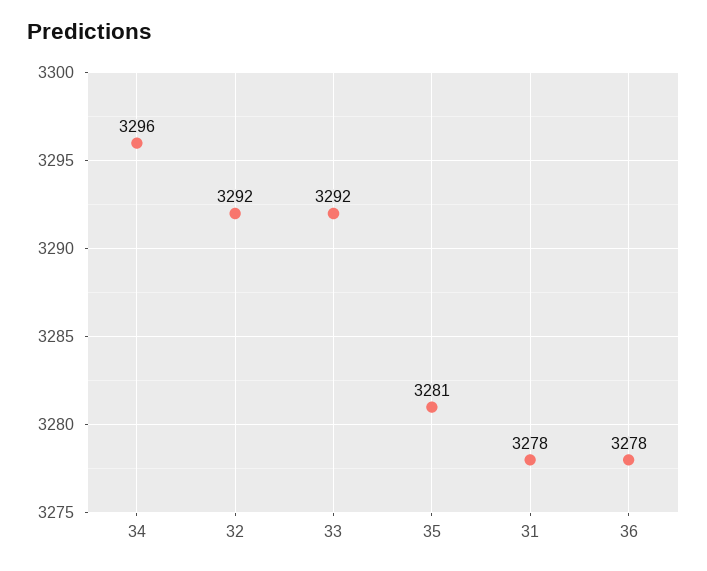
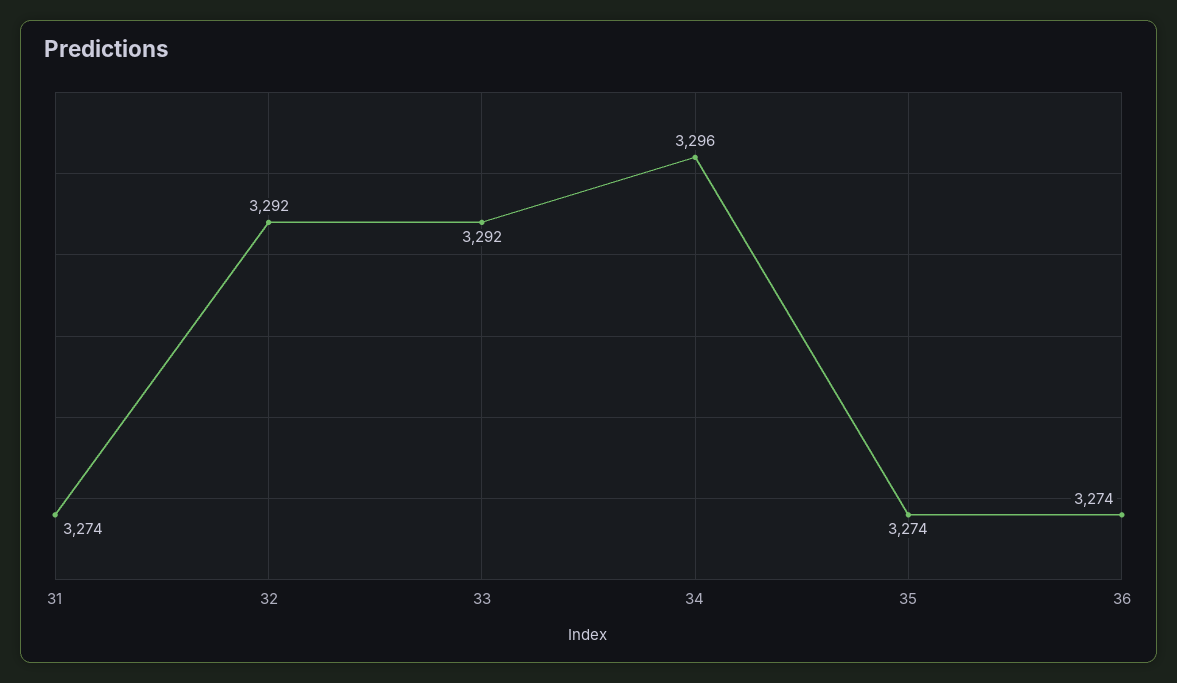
35: 3281 -> 3274
31: 3278 -> 3274
36: 3278 -> 3274

